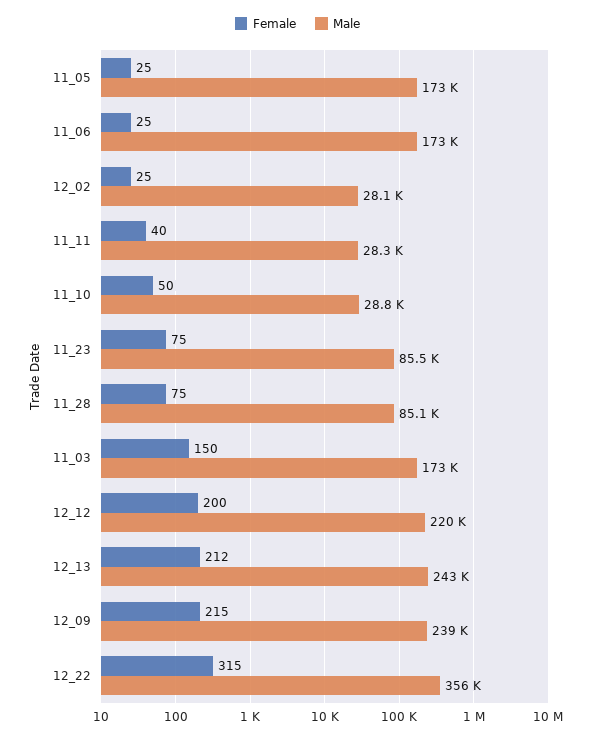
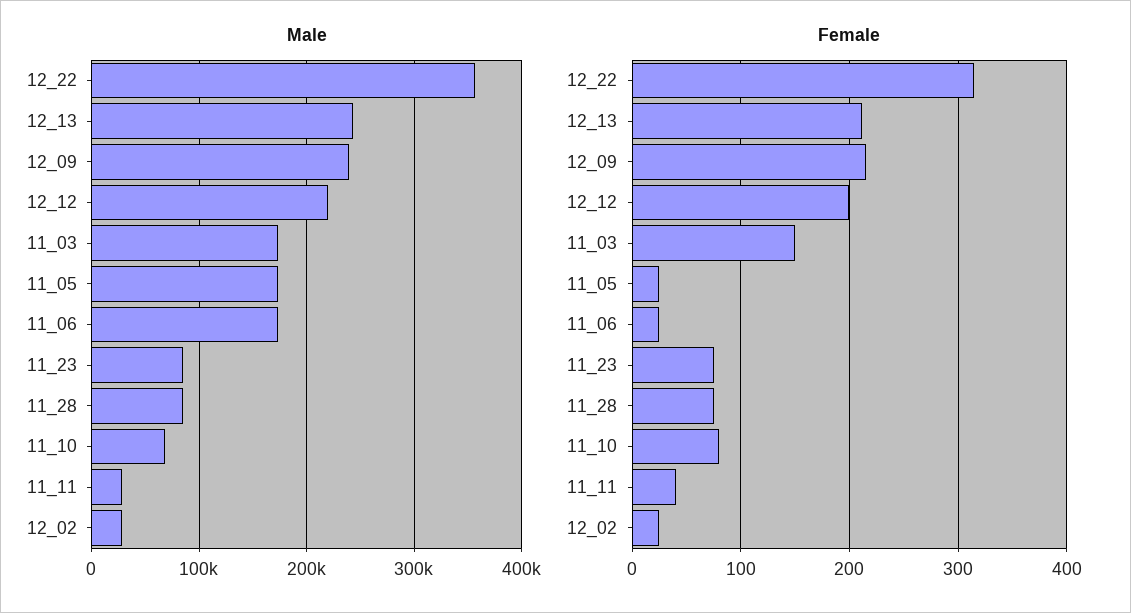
Female, 11_10: 50 -> 80
Male, 11_10: 28800 -> 70000

